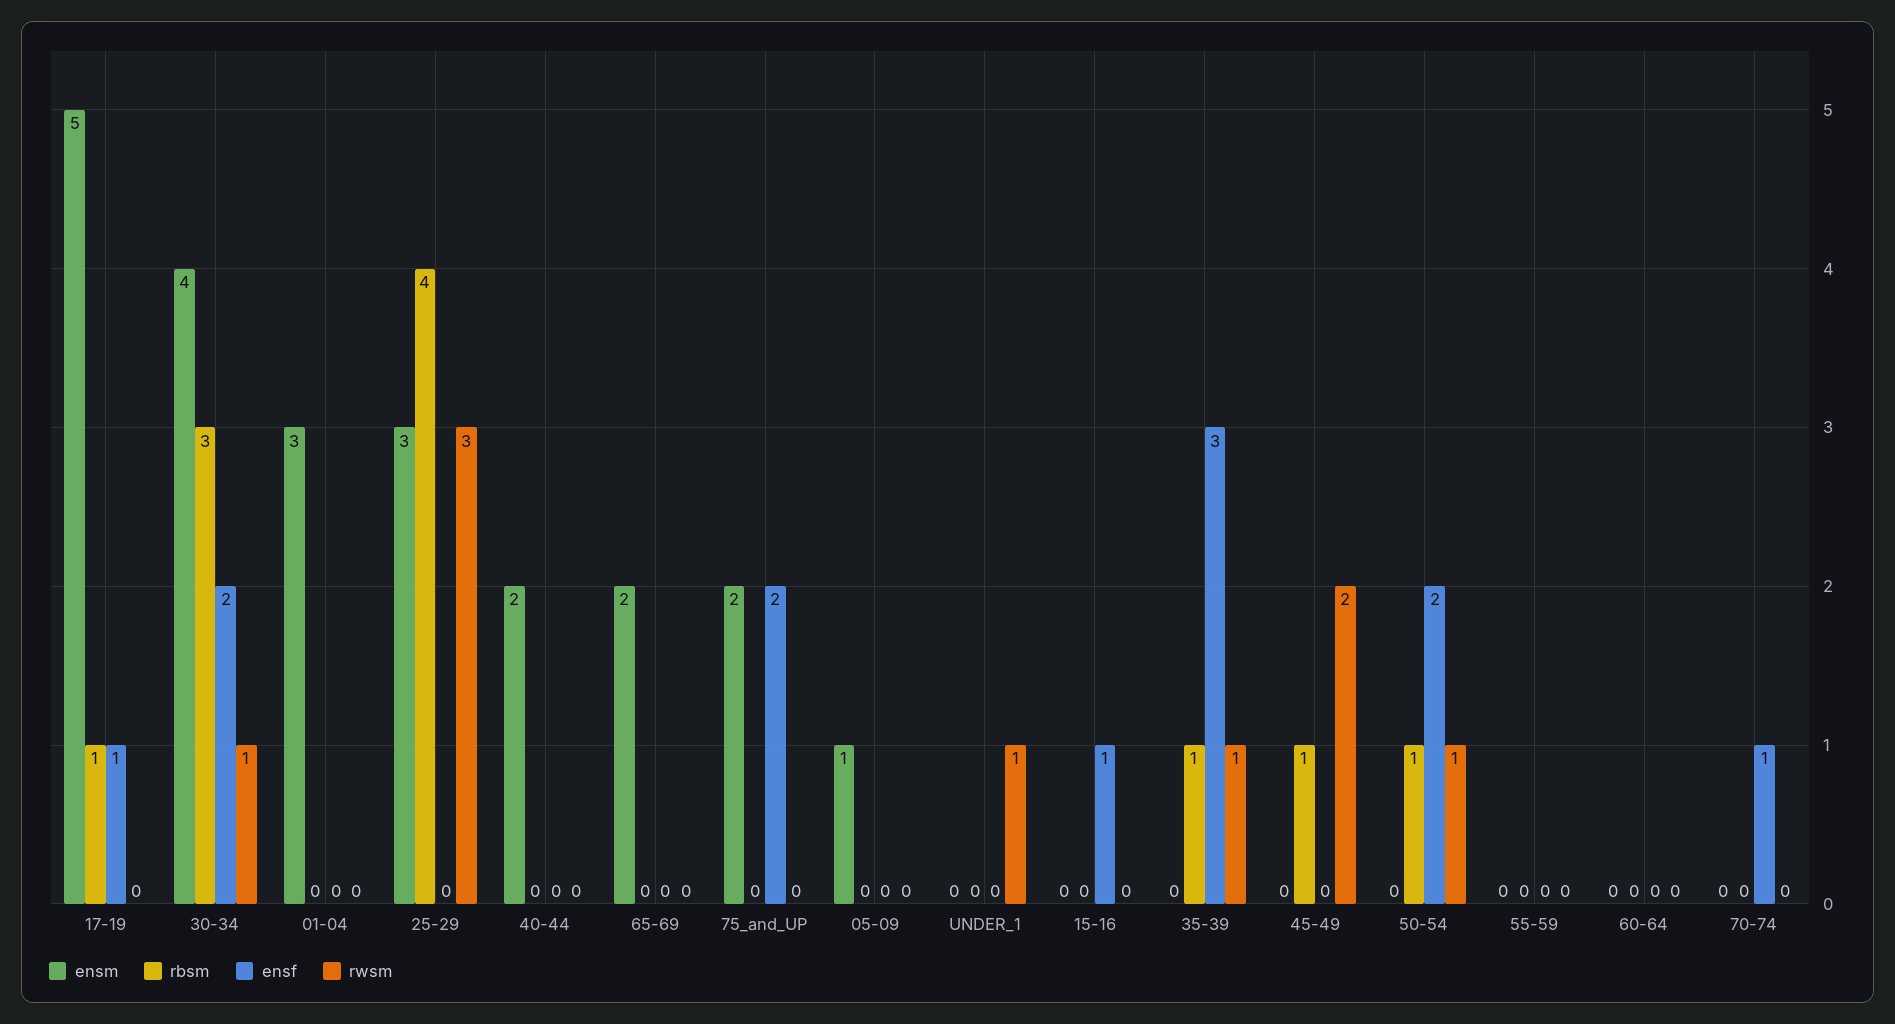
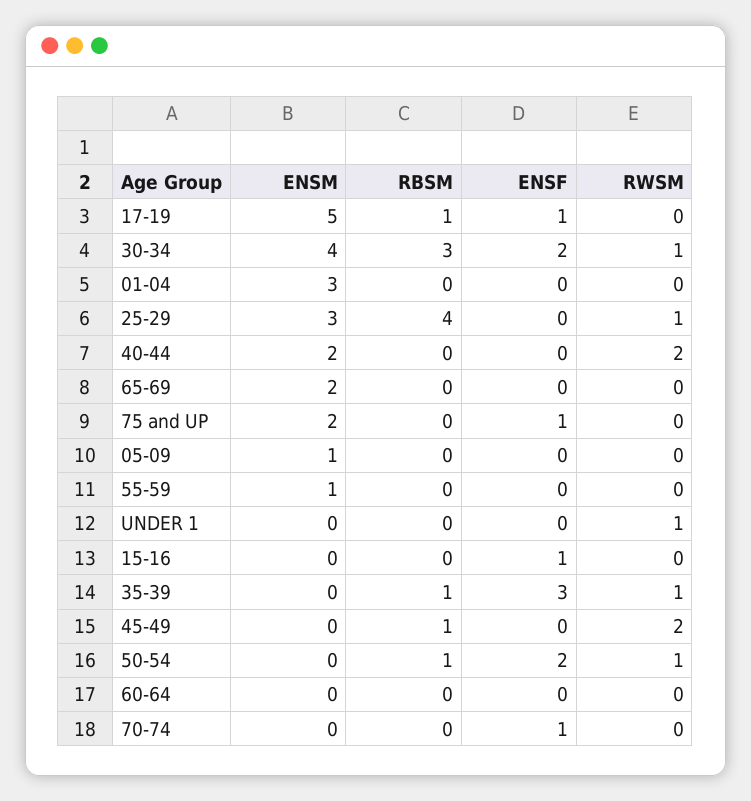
rwsm, 25-29: 3 -> 1
rwsm, 40-44: 0 -> 2
ensf, 75_and_UP: 2 -> 1
ensm, 55-59: 0 -> 1

